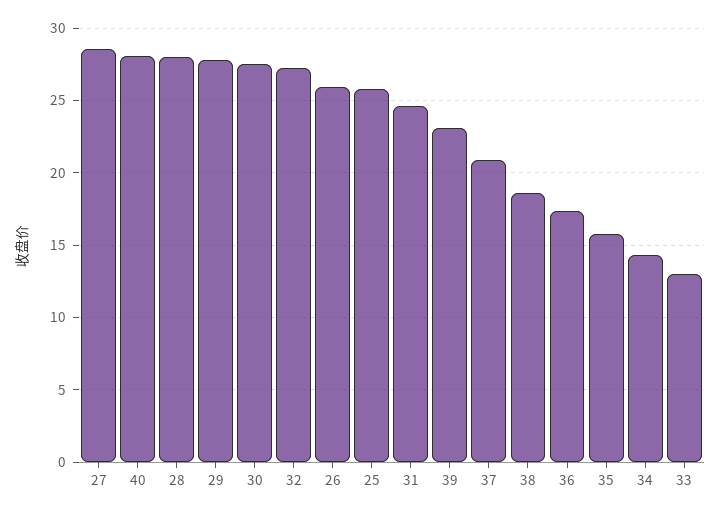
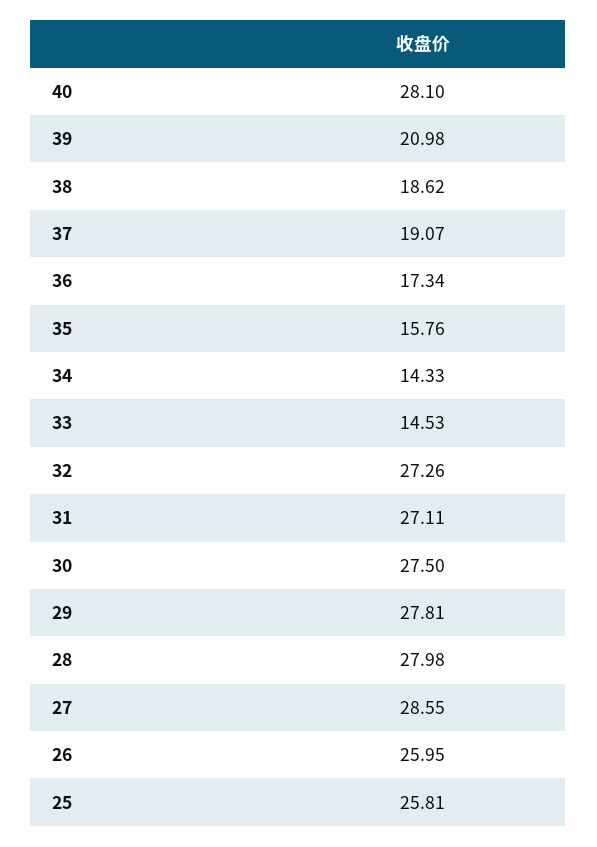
31: 24.5 -> 27.11
39: 23 -> 20.98
37: 21 -> 19.07
33: 13 -> 14.53

